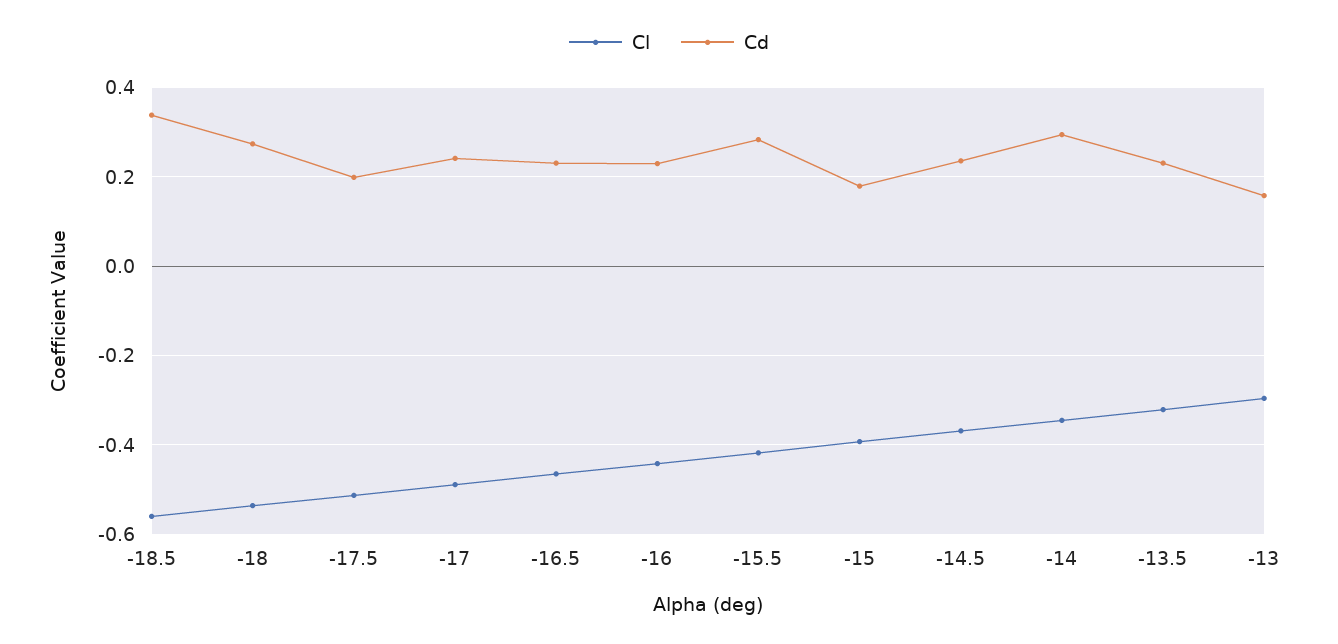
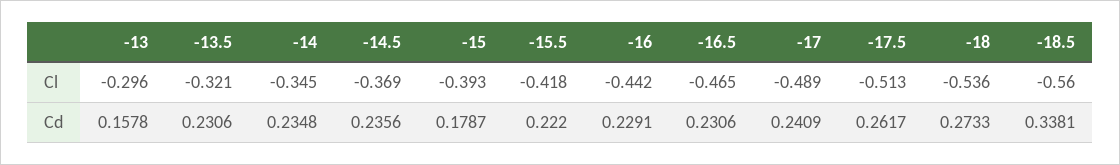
Cd, -17.5: 0.2 -> 0.2617
Cd, -15.5: 0.28 -> 0.222
Cd, -14: 0.3 -> 0.2348

